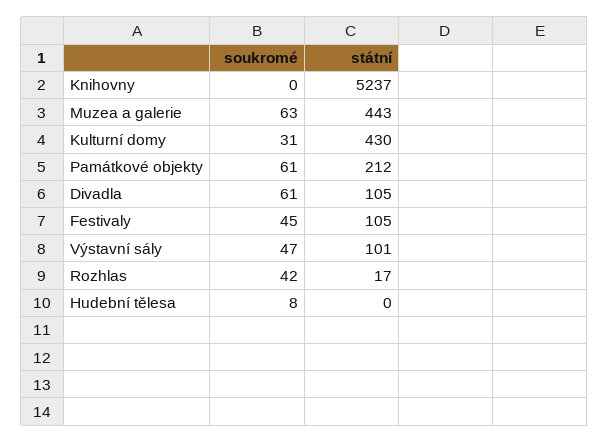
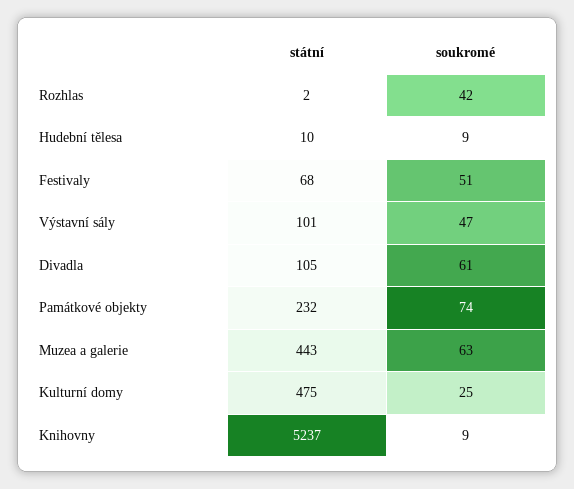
soukromé, Knihovny: 0 -> 9
soukromé, Kulturní domy: 31 -> 25
státní, Kulturní domy: 430 -> 475
soukromé, Památkové objekty: 61 -> 74
státní, Památkové objekty: 212 -> 232
soukromé, Festivaly: 45 -> 51
státní, Festivaly: 105 -> 68
státní, Rozhlas: 17 -> 2
soukromé, Hudební tělesa: 8 -> 9
státní, Hudební tělesa: 0 -> 10

